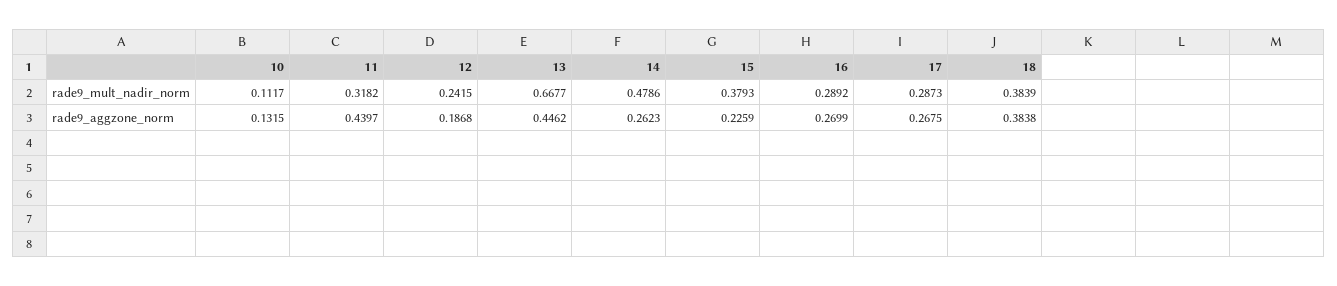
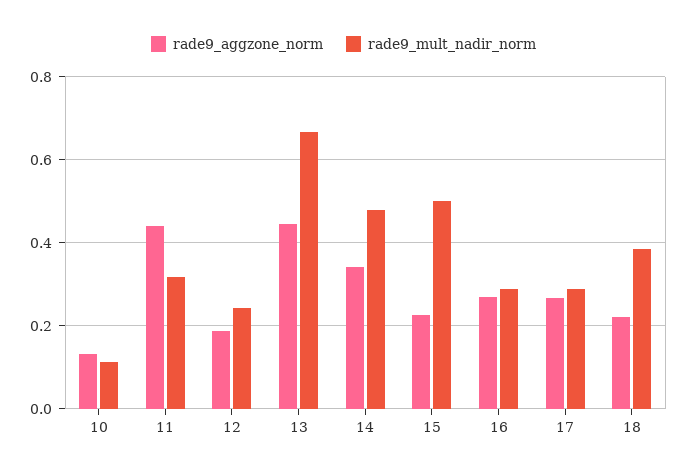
rade9_mult_nadir_norm, 15: 0.3793 -> 0.5
rade9_aggzone_norm, 14: 0.2623 -> 0.34
rade9_aggzone_norm, 18: 0.3838 -> 0.22

